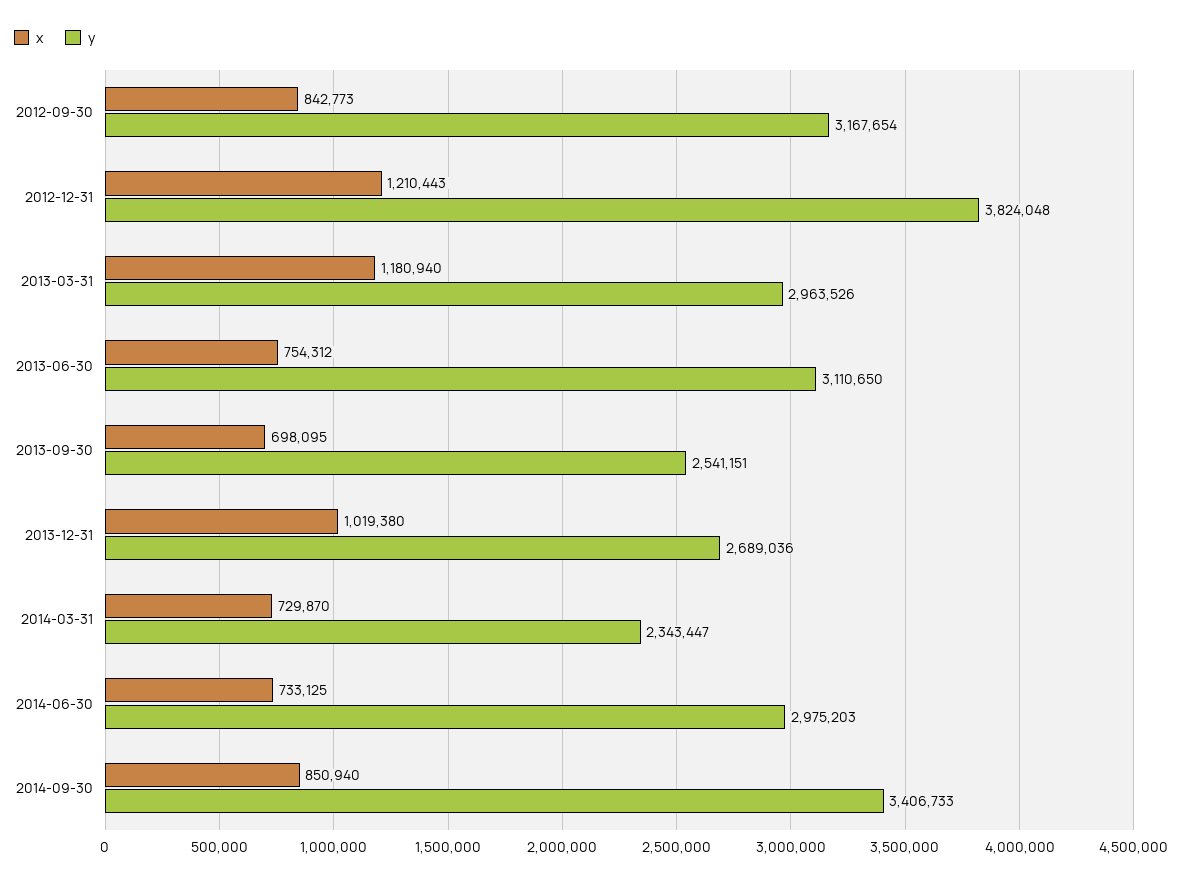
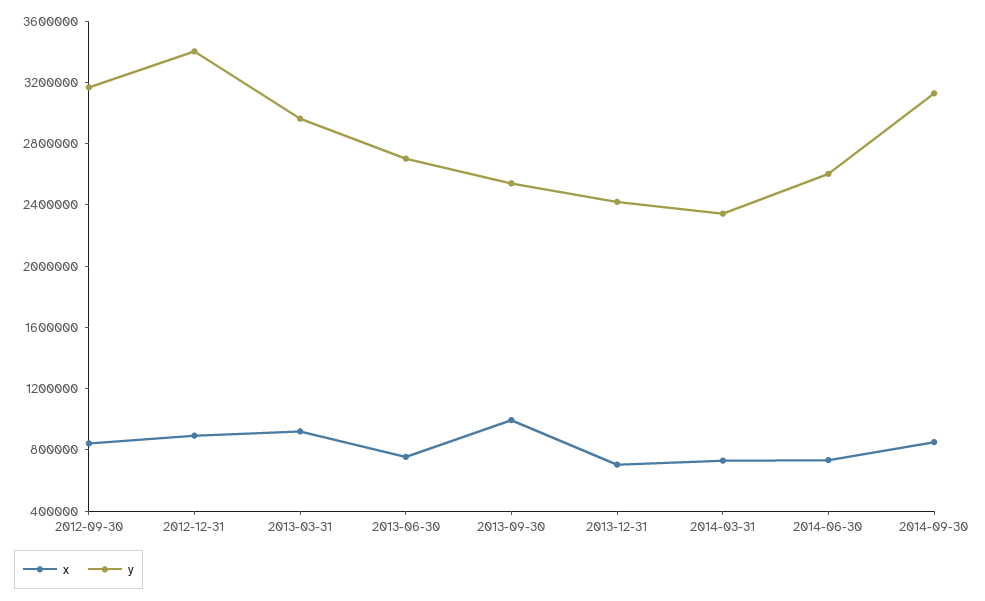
x, 2012-12-31: 1210443 -> 900000
y, 2012-12-31: 3824048 -> 3400000
x, 2013-03-31: 1180940 -> 900000
y, 2013-06-30: 3110650 -> 2700000
x, 2013-09-30: 698095 -> 1000000
x, 2013-12-31: 1019380 -> 700000
y, 2013-12-31: 2689036 -> 2400000
y, 2014-06-30: 2975203 -> 2600000
y, 2014-09-30: 3406733 -> 3100000

